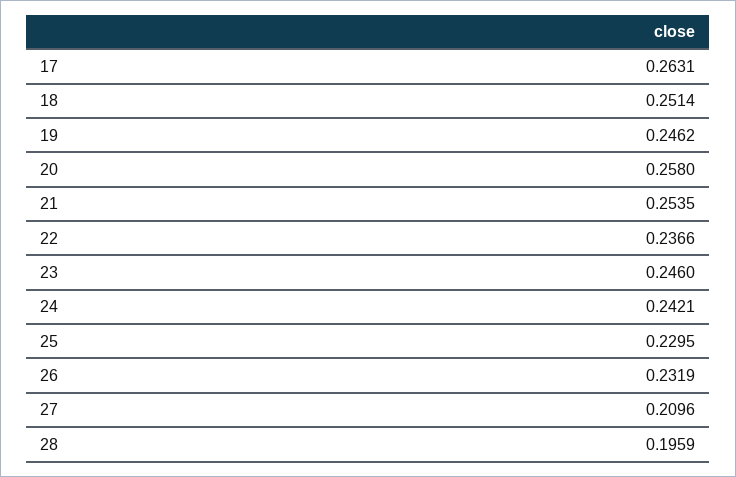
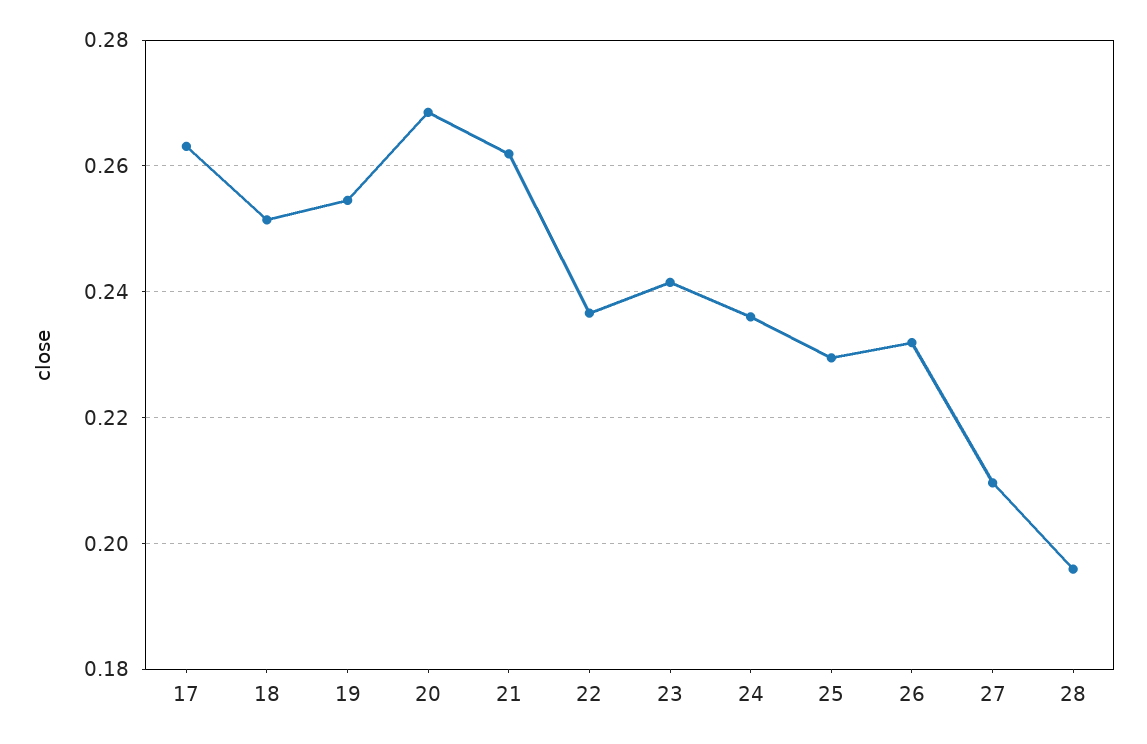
19: 0.2462 -> 0.254
20: 0.258 -> 0.268
21: 0.2535 -> 0.262
23: 0.246 -> 0.242
24: 0.2421 -> 0.236

